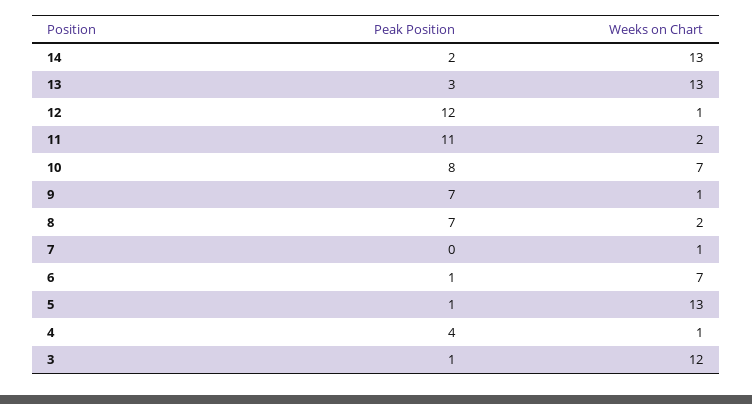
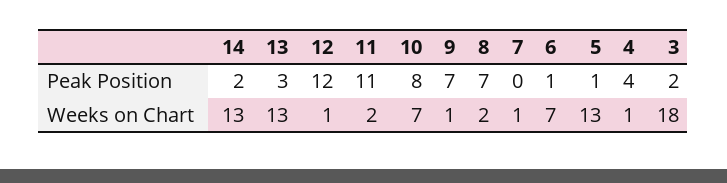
Peak Position, 3: 1 -> 2
Weeks on Chart, 3: 12 -> 18

